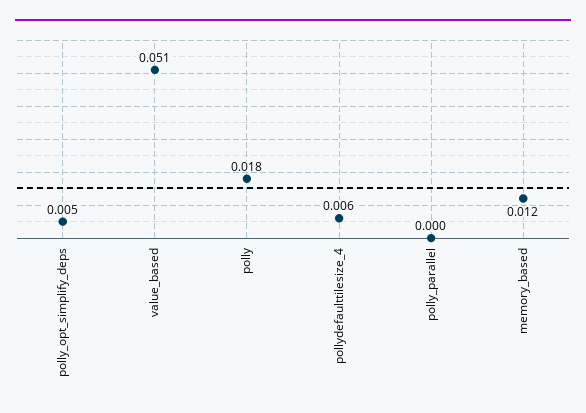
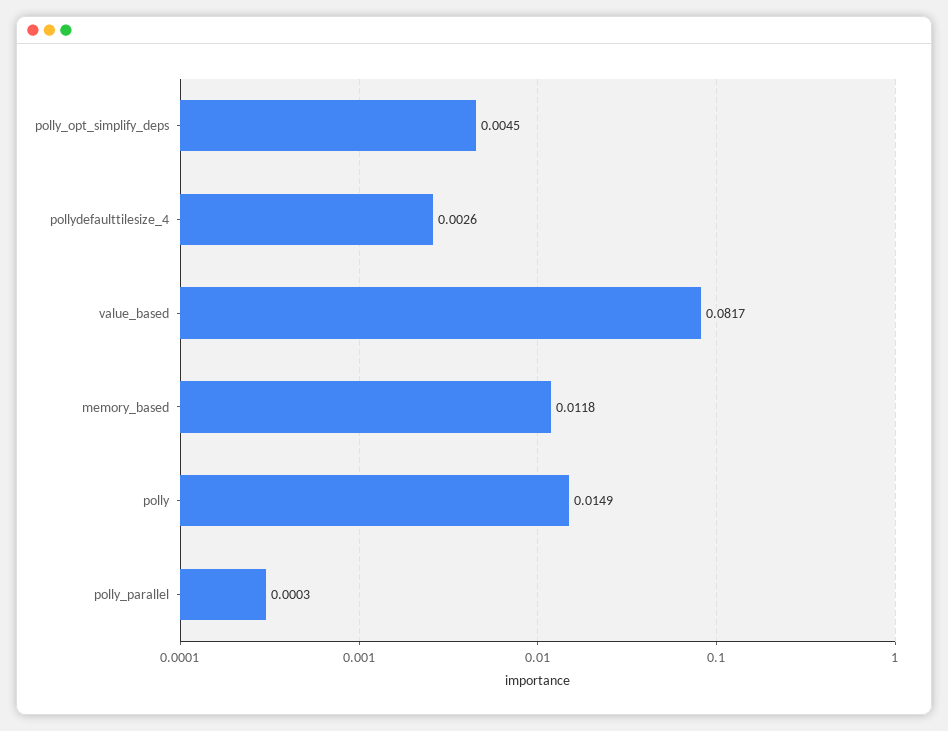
value_based: 0.051 -> 0.0817
polly: 0.018 -> 0.0149
pollydefaulttilesize_4: 0.006 -> 0.0026

